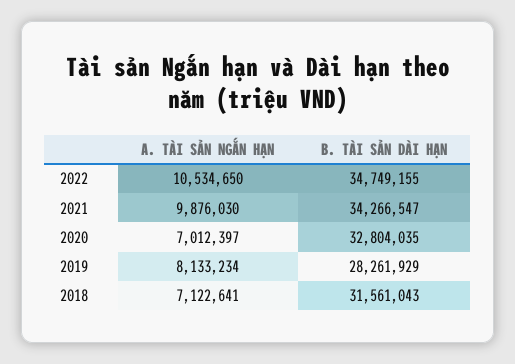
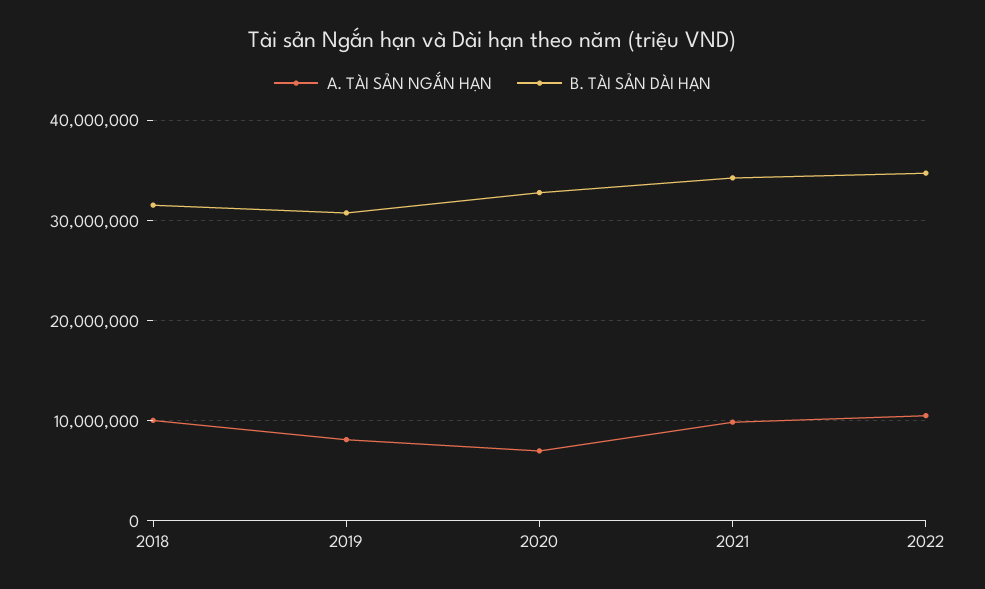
B. TÀI SẢN DÀI HẠN, 2019: 28261929 -> 31000000
A. TÀI SẢN NGẮN HẠN, 2018: 7122641 -> 10000000

